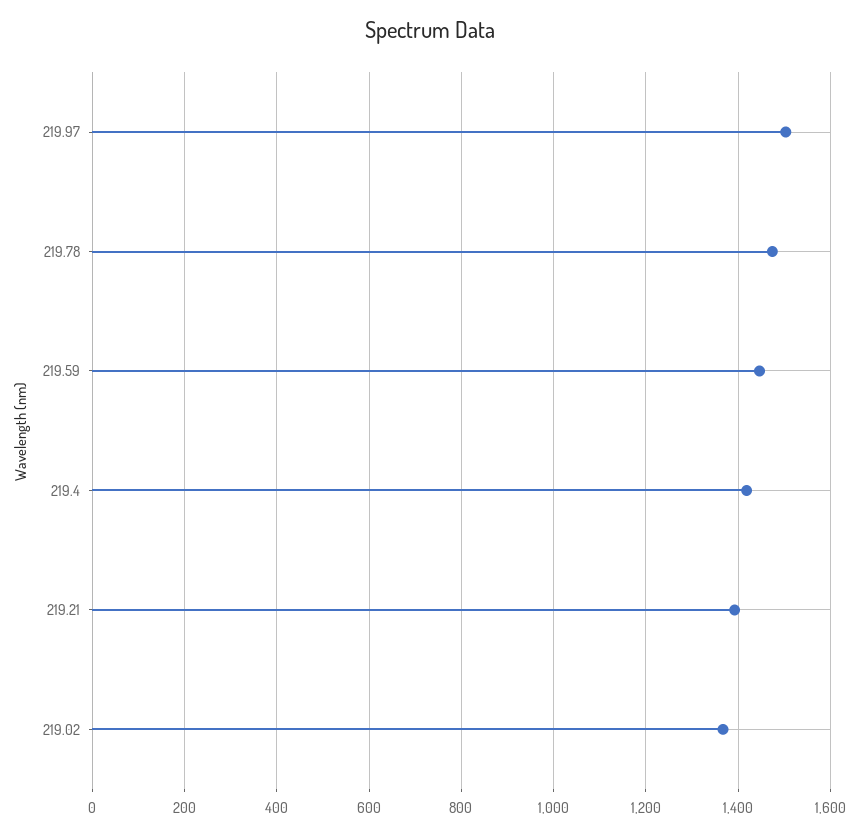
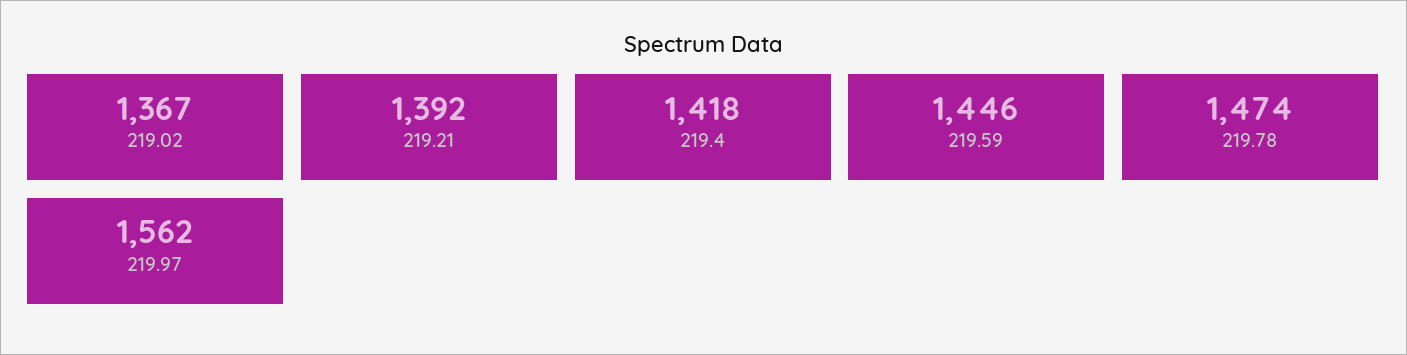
219.97: 1500 -> 1562

